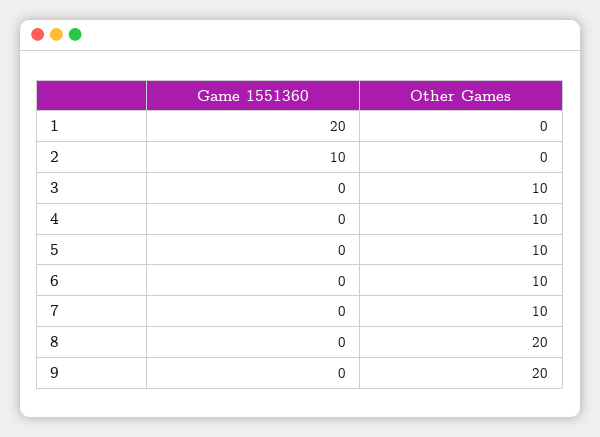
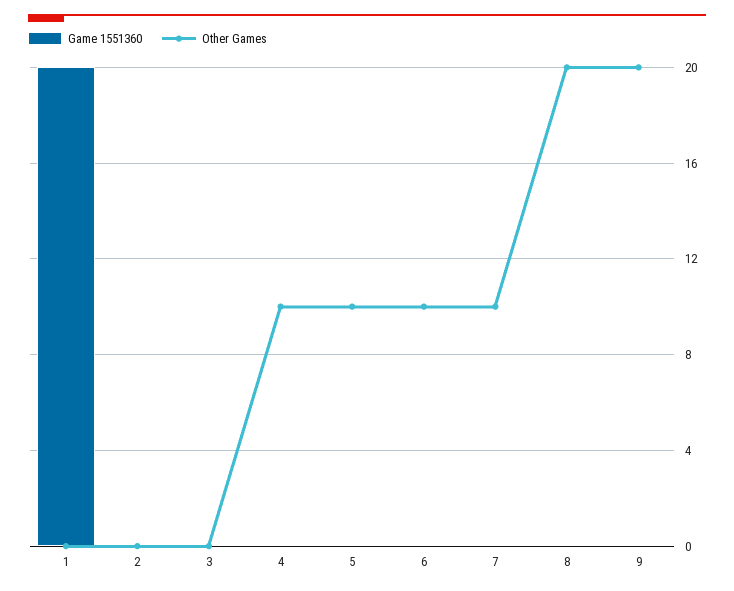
Game 1551360, 2: 10 -> 0
Other Games, 3: 10 -> 0

